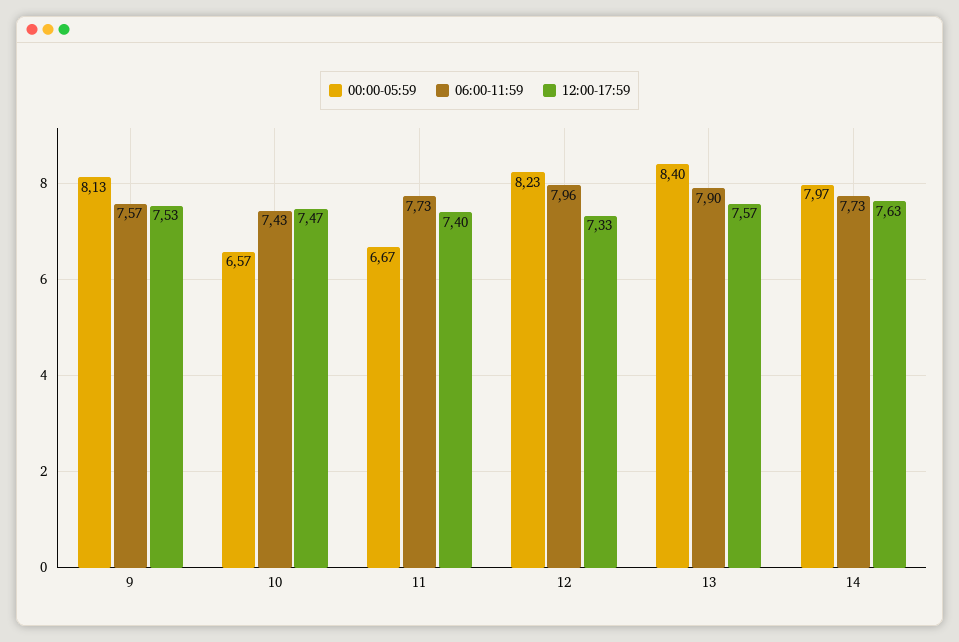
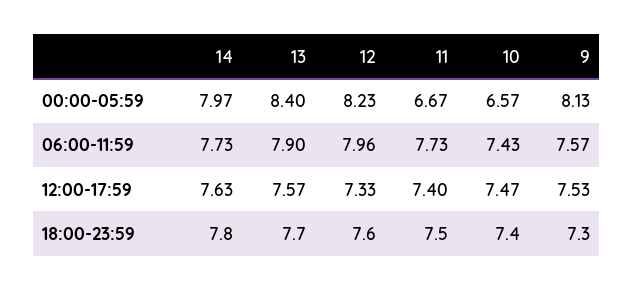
18:00-23:59, 14: none -> 7.8
18:00-23:59, 13: none -> 7.7
18:00-23:59, 12: none -> 7.6
18:00-23:59, 11: none -> 7.5
18:00-23:59, 10: none -> 7.4
18:00-23:59, 9: none -> 7.3

